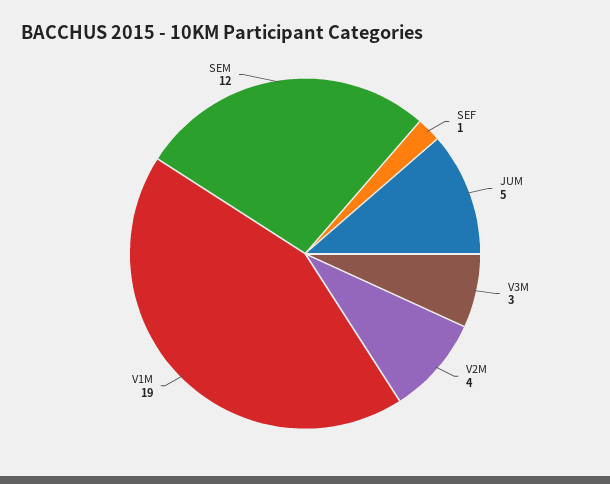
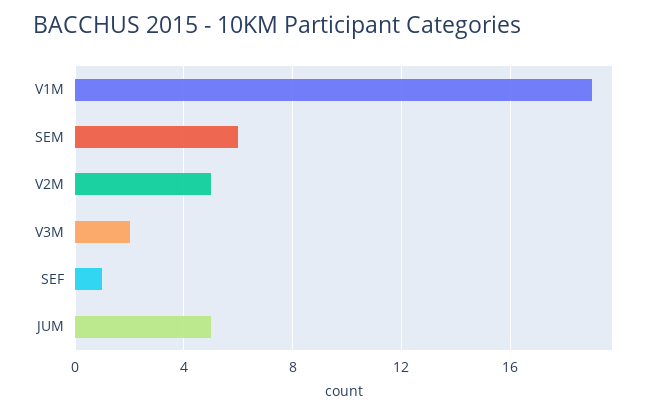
V3M: 3 -> 2
V2M: 4 -> 5
SEM: 12 -> 6

